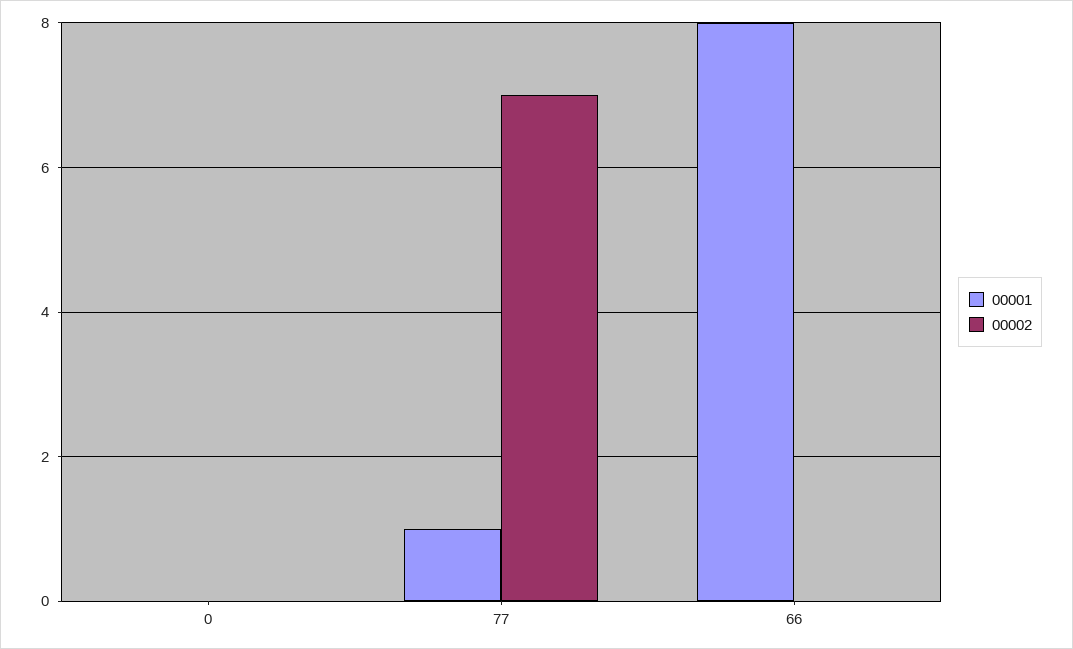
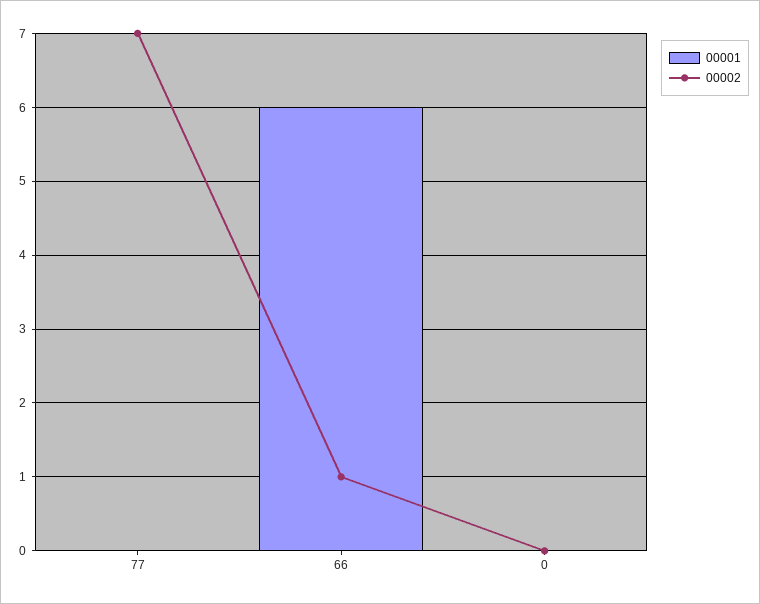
00001, 77: 1 -> 0
00001, 66: 8 -> 6
00002, 66: 0 -> 1

